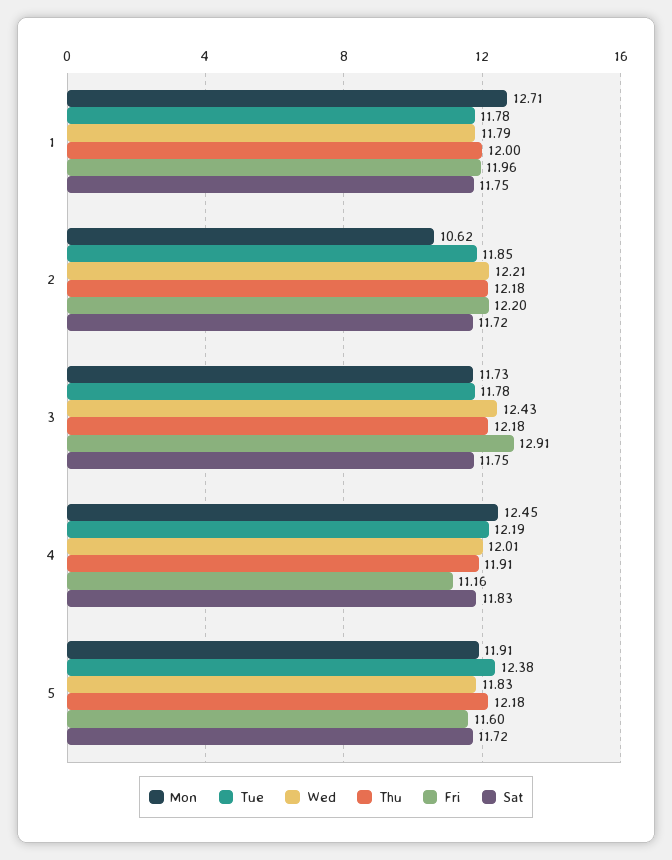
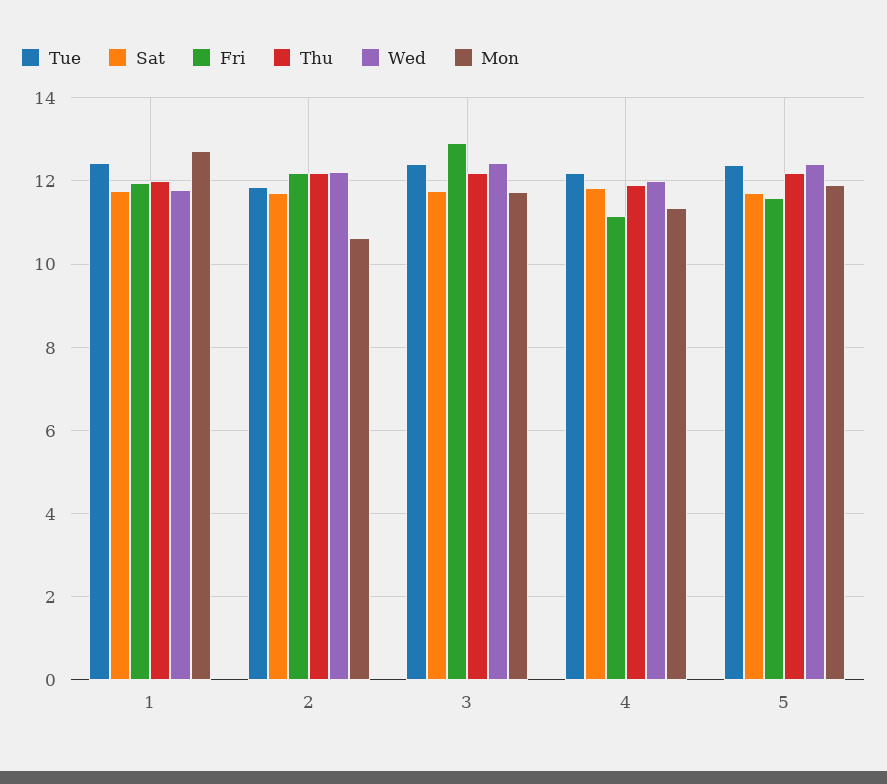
Tue, 1: 11.78 -> 12.4
Tue, 3: 11.78 -> 12.4
Mon, 4: 12.45 -> 11.4
Wed, 5: 11.83 -> 12.4

